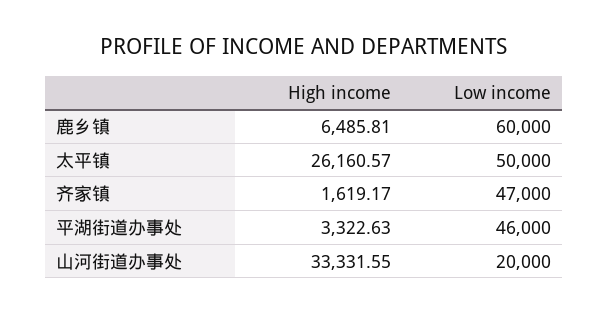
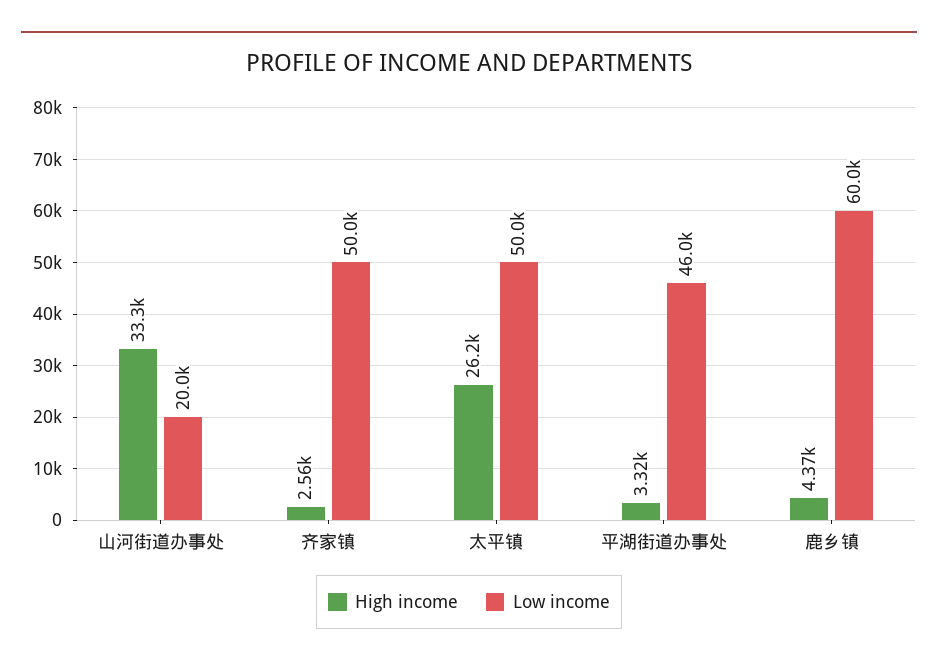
High income, 鹿乡镇: 6485.81 -> 4370
High income, 齐家镇: 1619.17 -> 2560
Low income, 齐家镇: 47000 -> 50000

